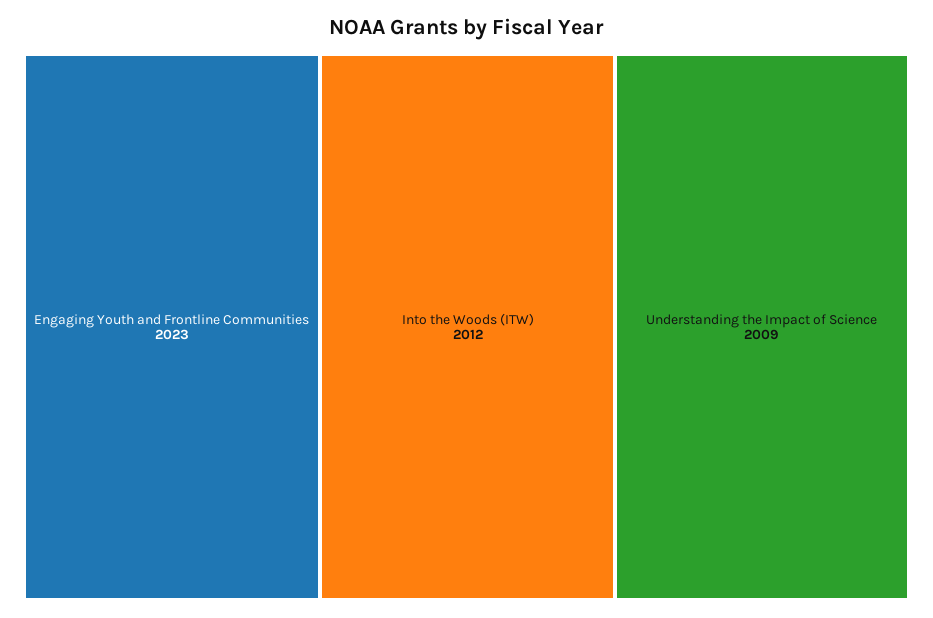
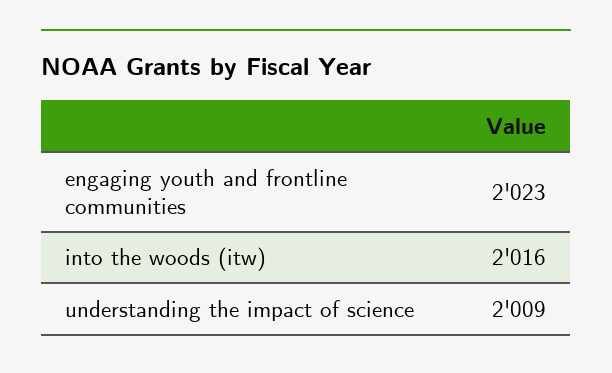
Into the Woods (ITW): 2012 -> 2016

